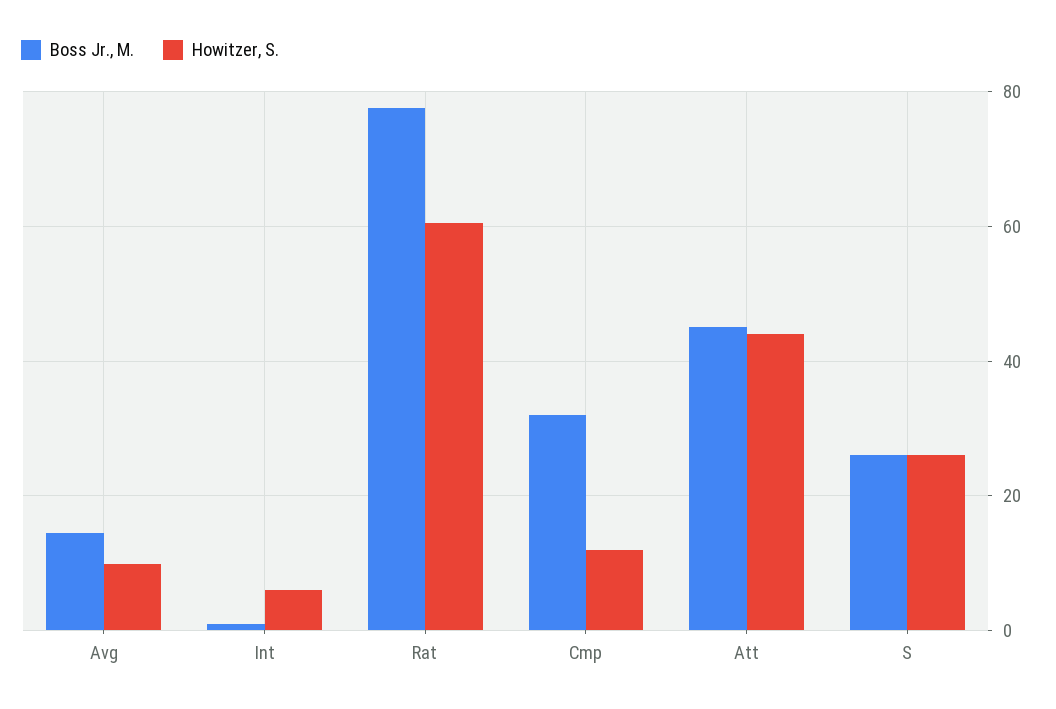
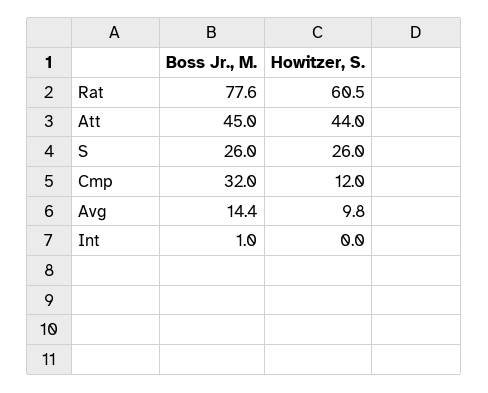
Howitzer, S., Int: 6 -> 0

